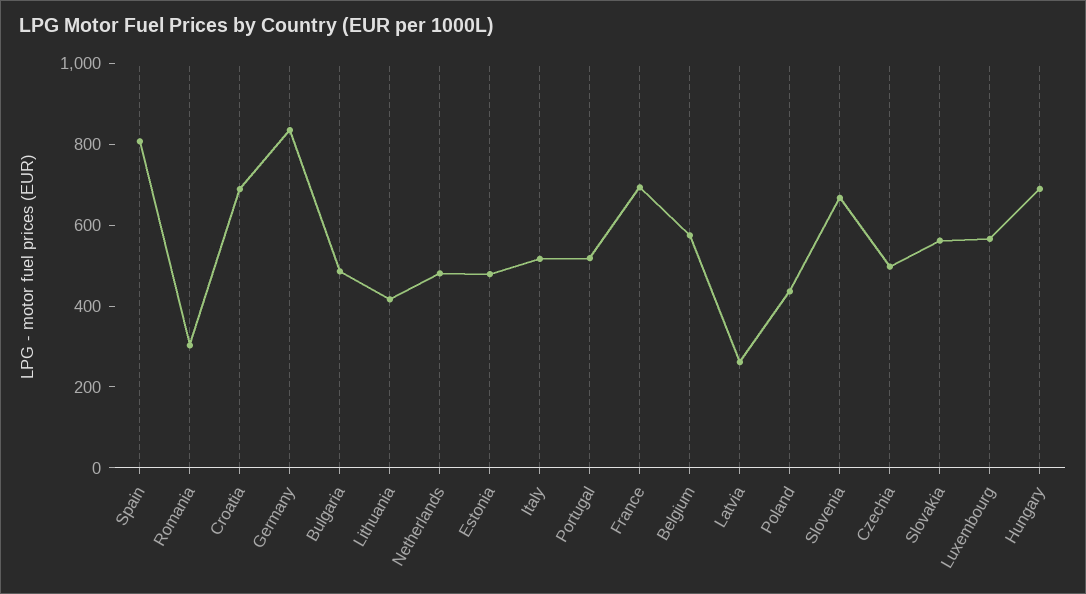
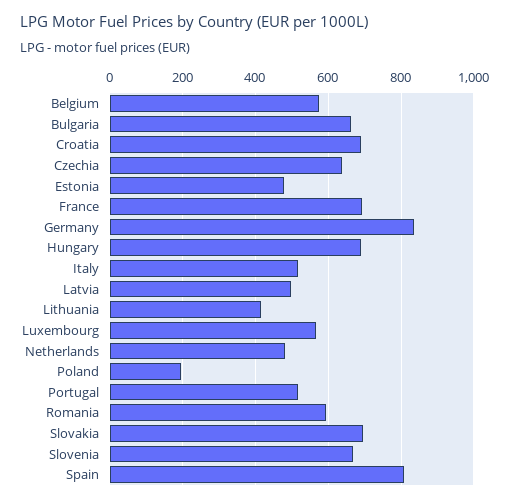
Romania: 300 -> 600
Bulgaria: 500 -> 660
Latvia: 250 -> 500
Poland: 450 -> 200
Czechia: 500 -> 640
Slovakia: 550 -> 700

